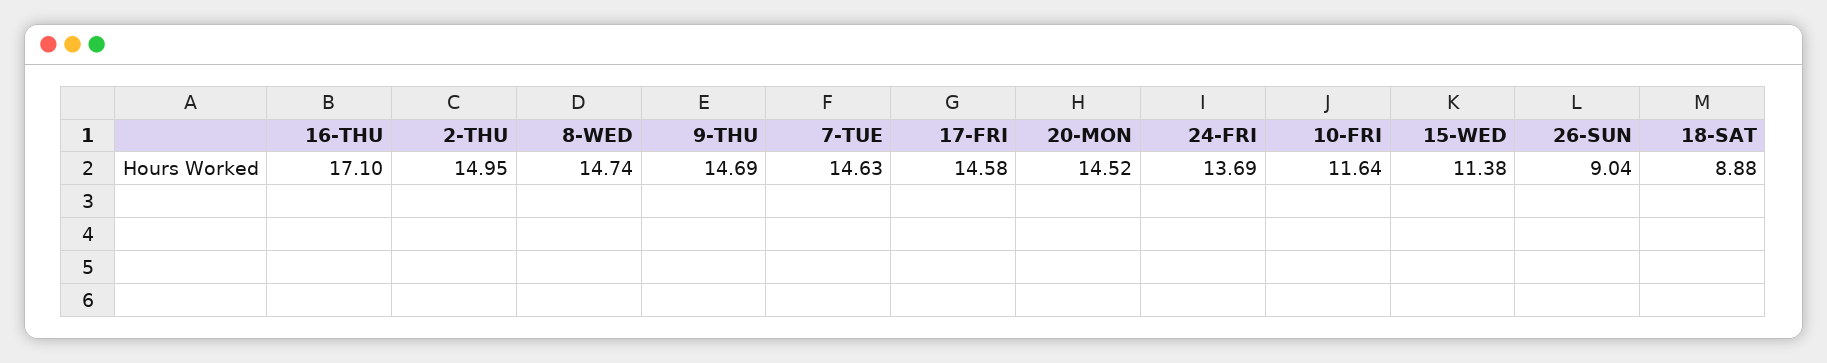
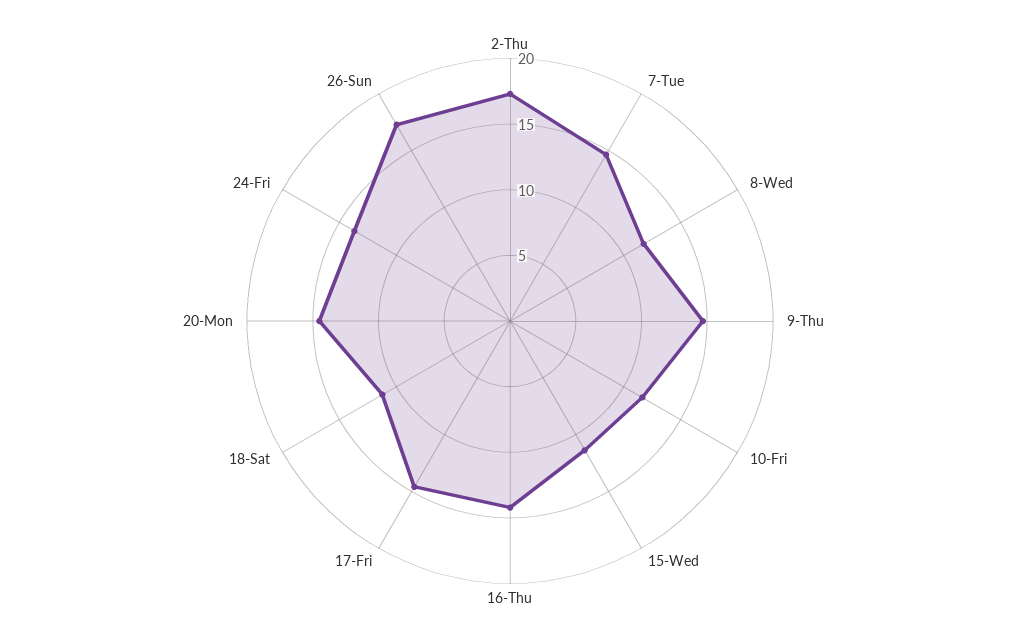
16-THU: 17.1 -> 14
2-THU: 14.95 -> 17
8-WED: 14.74 -> 12
26-SUN: 9.04 -> 17
18-SAT: 8.88 -> 11

